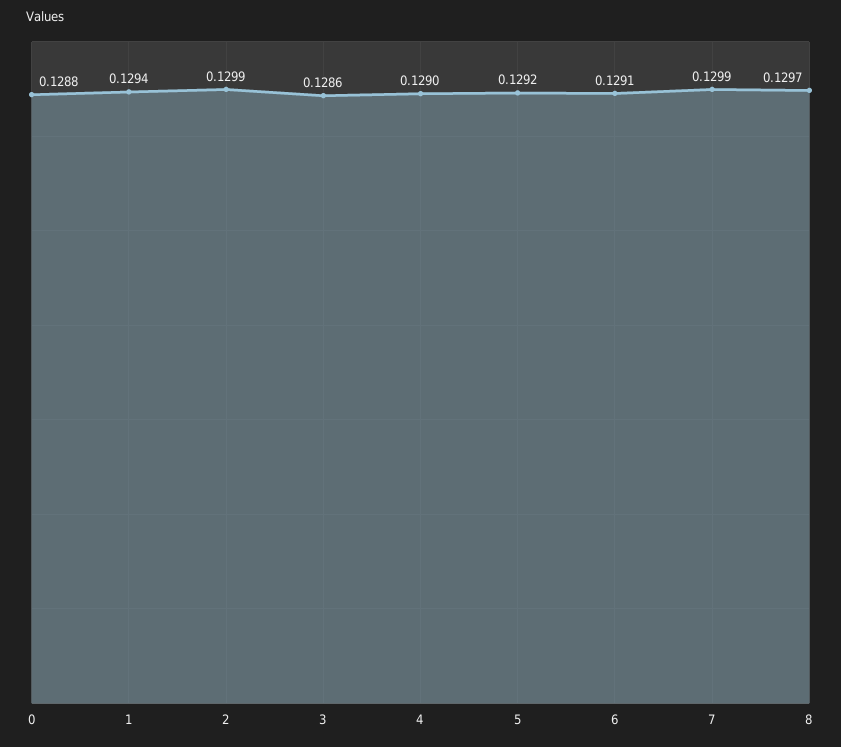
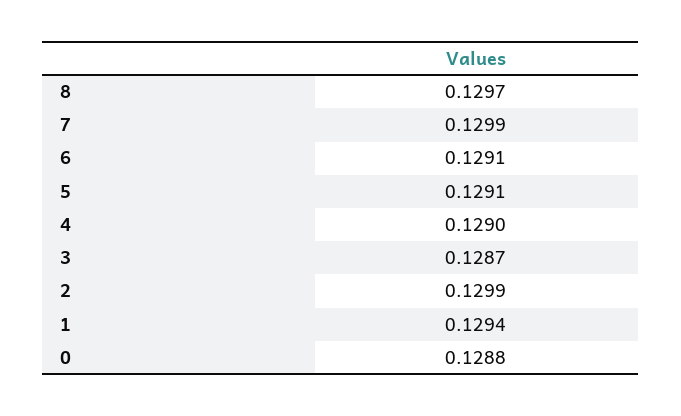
3: 0.1286 -> 0.1287
5: 0.1292 -> 0.1291

